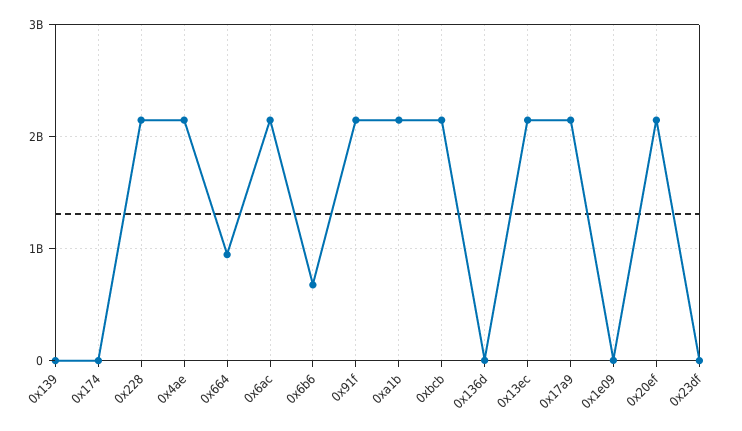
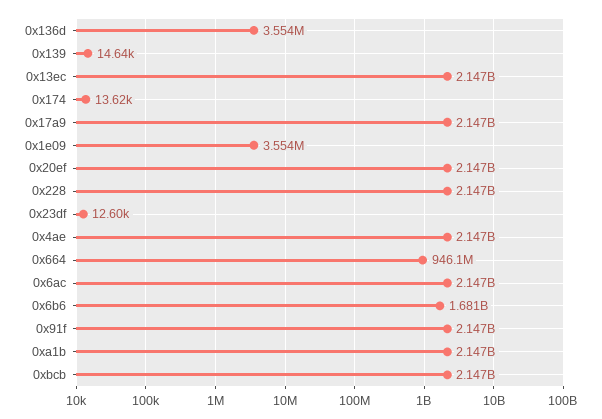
0x6b6: 700000000 -> 1681000000

